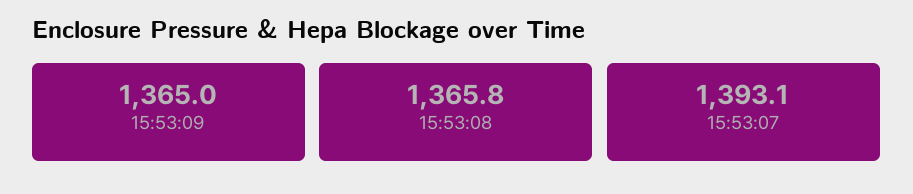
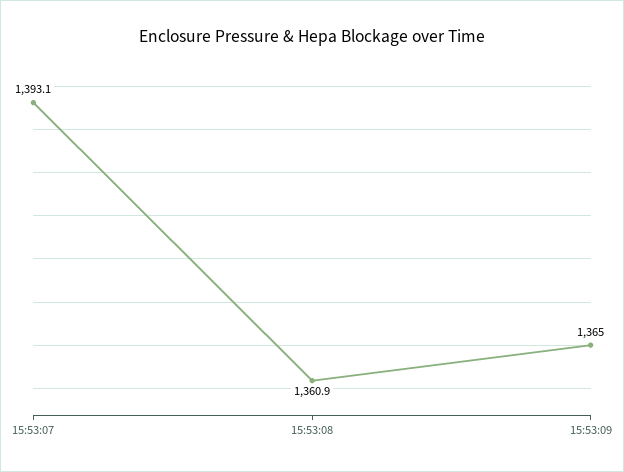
15:53:08: 1365.8 -> 1360.9

